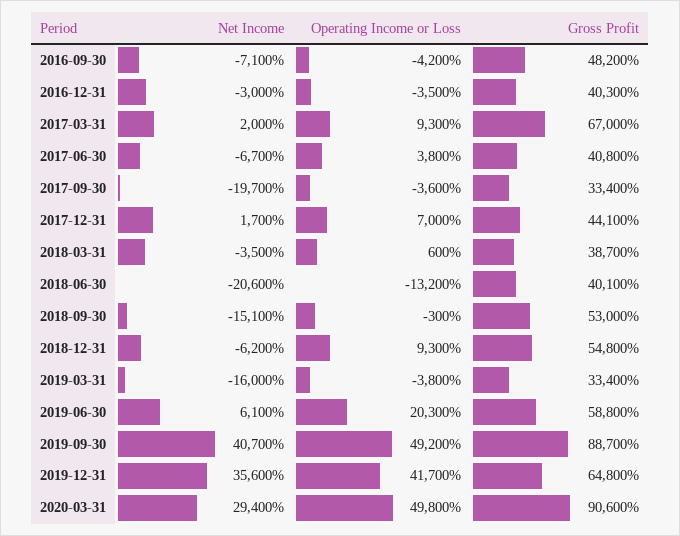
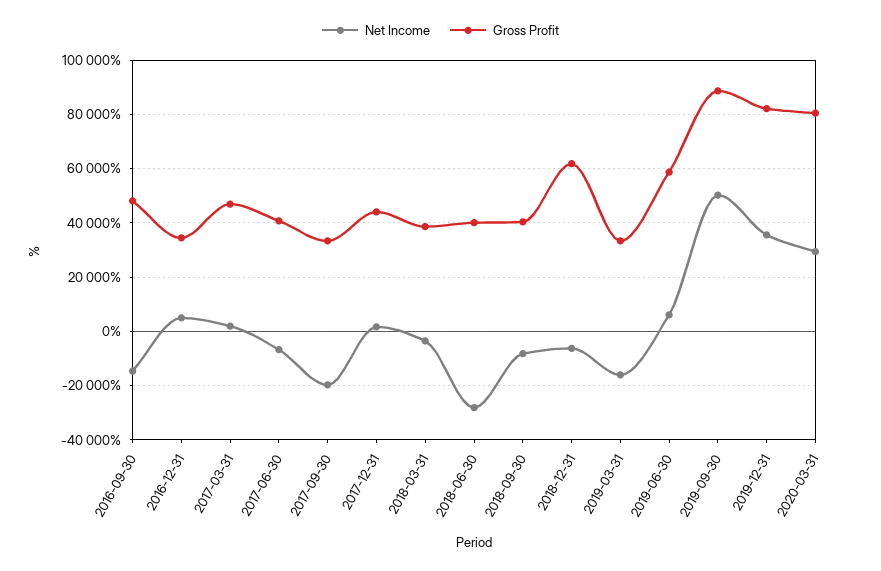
Net Income, 2016-09-30: -7100 -> -15000
Operating Income or Loss, 2016-09-30: -4200 -> none
Net Income, 2016-12-31: -3000 -> 5000
Operating Income or Loss, 2016-12-31: -3500 -> none
Gross Profit, 2016-12-31: 40300 -> 35000
Operating Income or Loss, 2017-03-31: 9300 -> none
Gross Profit, 2017-03-31: 67000 -> 47500
Operating Income or Loss, 2017-06-30: 3800 -> none
Operating Income or Loss, 2017-09-30: -3600 -> none
Operating Income or Loss, 2017-12-31: 7000 -> none
Operating Income or Loss, 2018-03-31: 600 -> none
Net Income, 2018-06-30: -20600 -> -27500
Operating Income or Loss, 2018-06-30: -13200 -> none
Net Income, 2018-09-30: -15100 -> -7500
Operating Income or Loss, 2018-09-30: -300 -> none
Gross Profit, 2018-09-30: 53000 -> 40000
Operating Income or Loss, 2018-12-31: 9300 -> none
Gross Profit, 2018-12-31: 54800 -> 62500
Operating Income or Loss, 2019-03-31: -3800 -> none
Operating Income or Loss, 2019-06-30: 20300 -> none
Net Income, 2019-09-30: 40700 -> 50000
Operating Income or Loss, 2019-09-30: 49200 -> none
Operating Income or Loss, 2019-12-31: 41700 -> none
Gross Profit, 2019-12-31: 64800 -> 82500
Operating Income or Loss, 2020-03-31: 49800 -> none
Gross Profit, 2020-03-31: 90600 -> 80000

